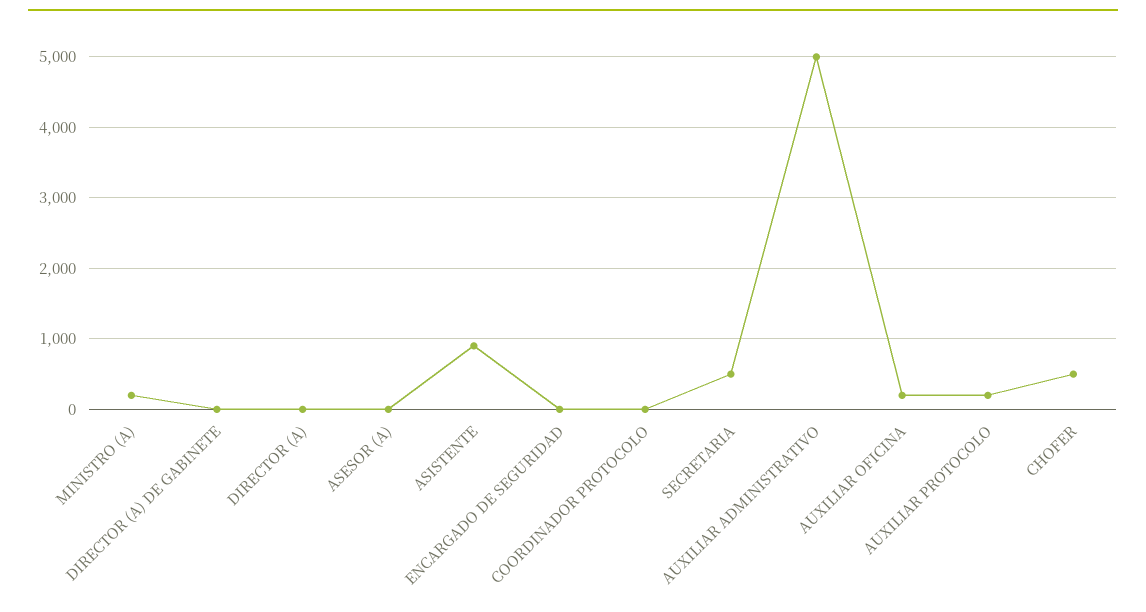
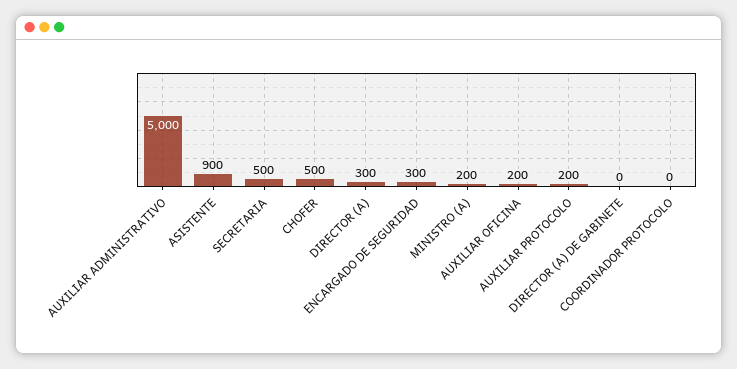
DIRECTOR (A): 0 -> 300
ASESOR (A): 0 -> none
ENCARGADO DE SEGURIDAD: 0 -> 300

